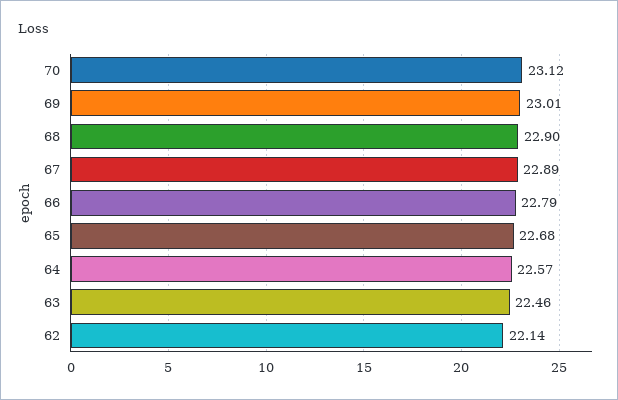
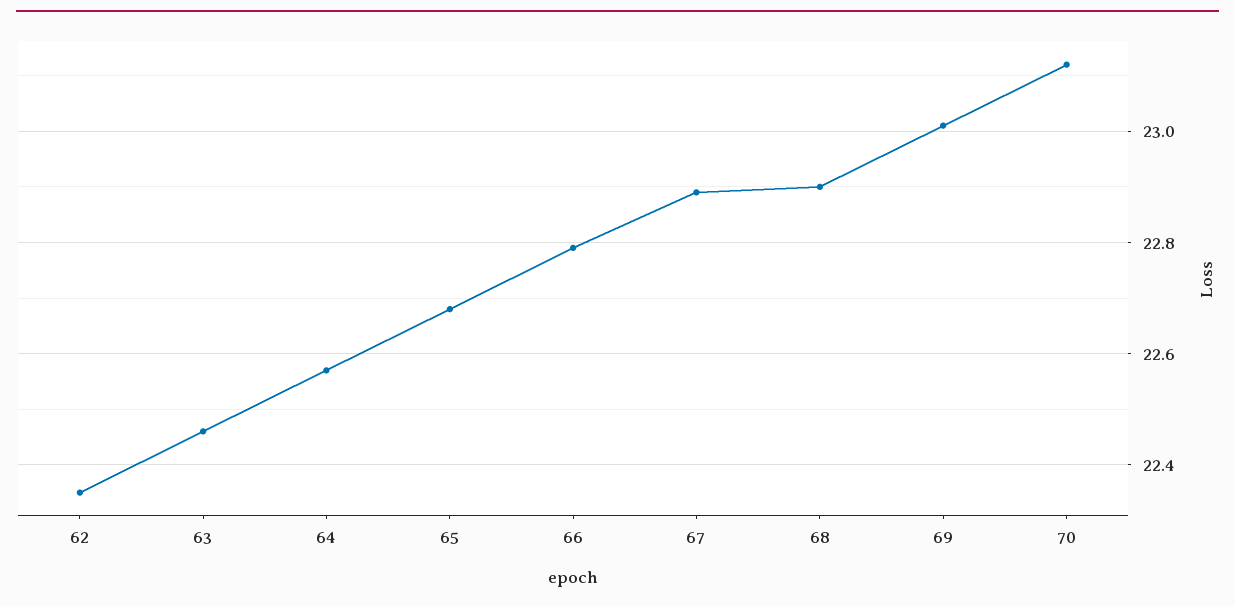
62: 22.14 -> 22.35

